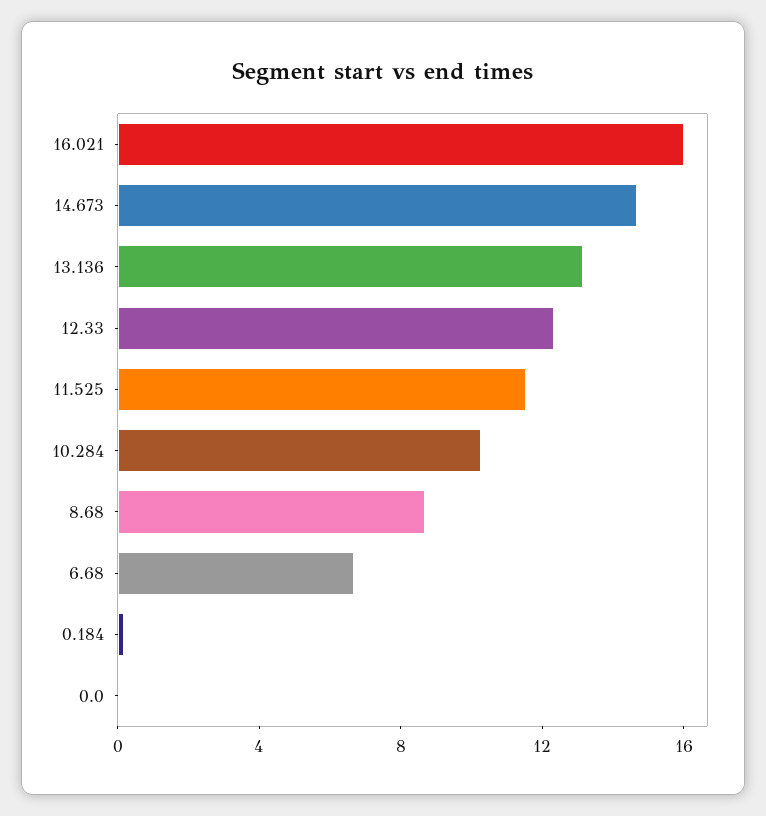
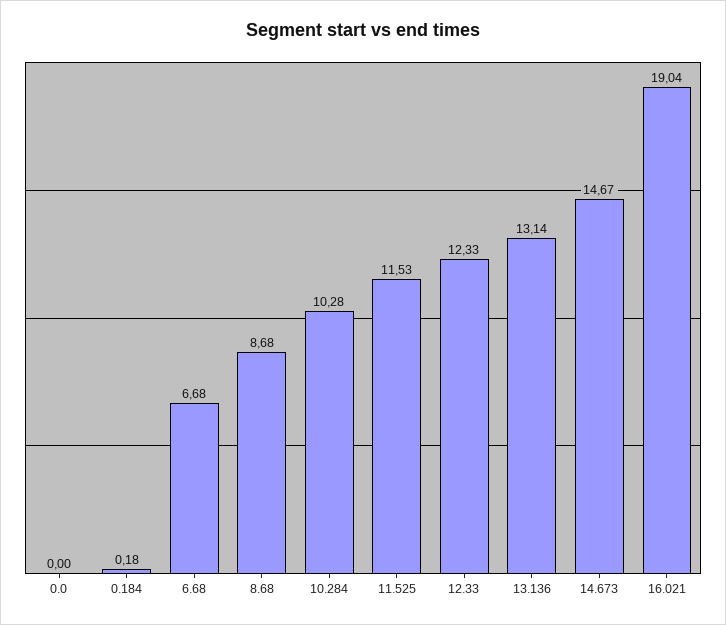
16.021: 16 -> 19.04

